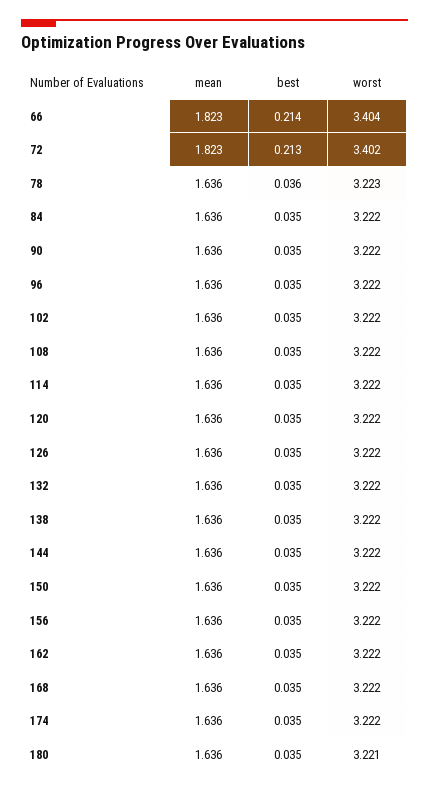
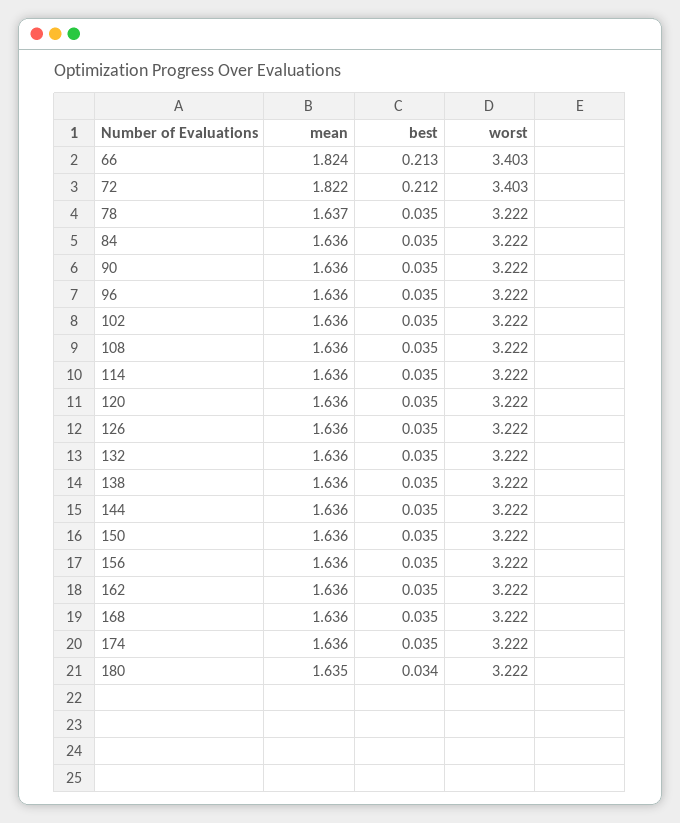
mean, 66: 1.823 -> 1.824
best, 66: 0.214 -> 0.213
worst, 66: 3.404 -> 3.403
mean, 72: 1.823 -> 1.822
best, 72: 0.213 -> 0.212
worst, 72: 3.402 -> 3.403
mean, 78: 1.636 -> 1.637
best, 78: 0.036 -> 0.035
worst, 78: 3.223 -> 3.222
mean, 180: 1.636 -> 1.635
best, 180: 0.035 -> 0.034
worst, 180: 3.221 -> 3.222

